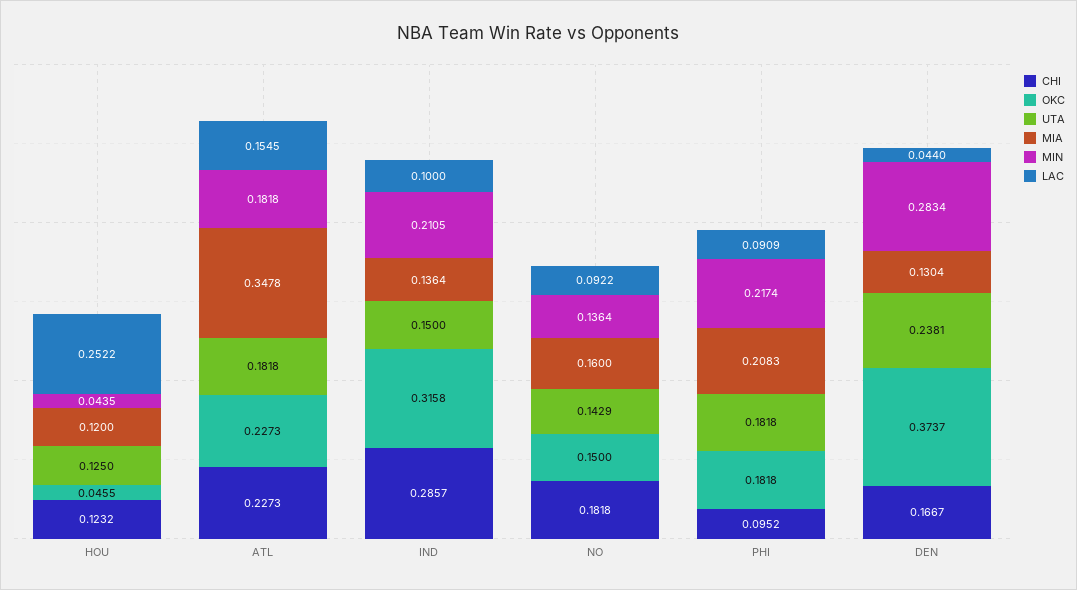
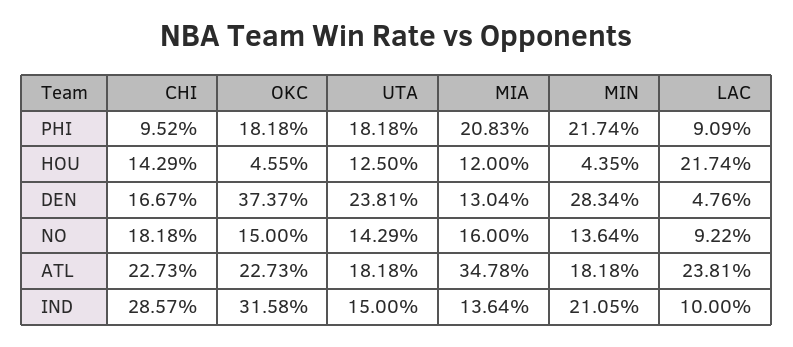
CHI, HOU: 0.1232 -> 0.1429
LAC, HOU: 0.2522 -> 0.2174
LAC, ATL: 0.1545 -> 0.2381
LAC, DEN: 0.044 -> 0.0476

